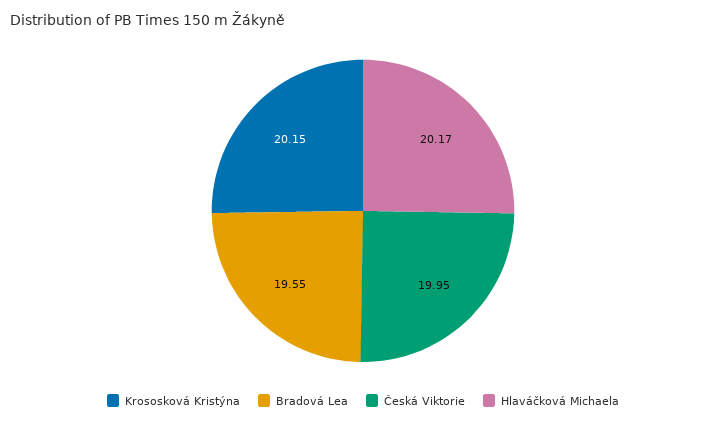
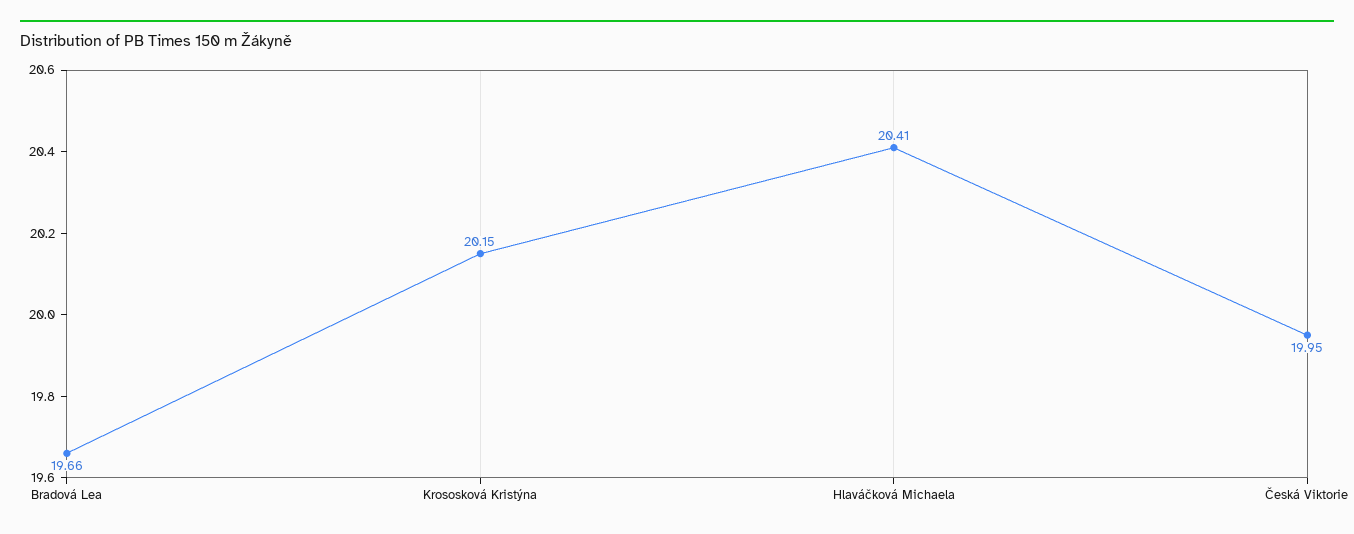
Bradová Lea: 19.55 -> 19.66
Hlaváčková Michaela: 20.17 -> 20.41

